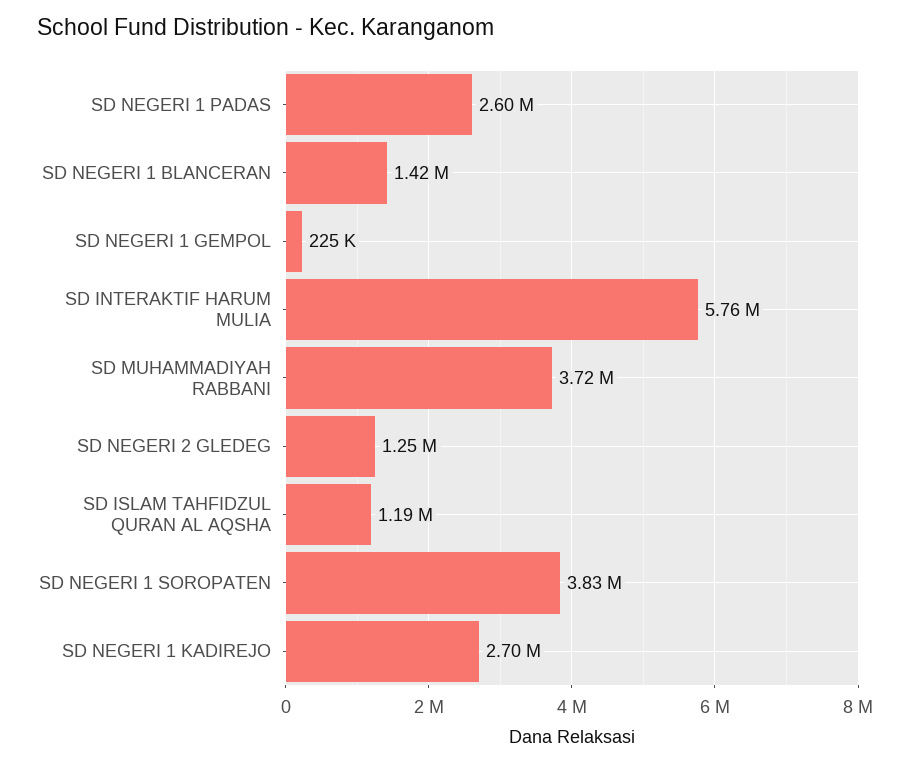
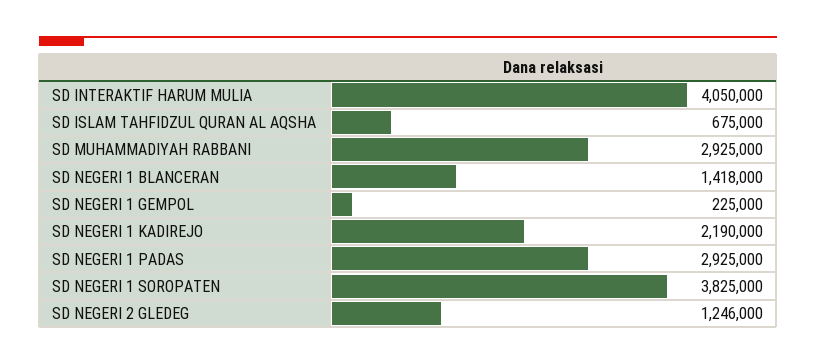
SD NEGERI 1 PADAS: 2600000 -> 2925000
SD INTERAKTIF HARUM MULIA: 5760000 -> 4050000
SD MUHAMMADIYAH RABBANI: 3720000 -> 2925000
SD ISLAM TAHFIDZUL QURAN AL AQSHA: 1190000 -> 675000
SD NEGERI 1 KADIREJO: 2700000 -> 2190000

